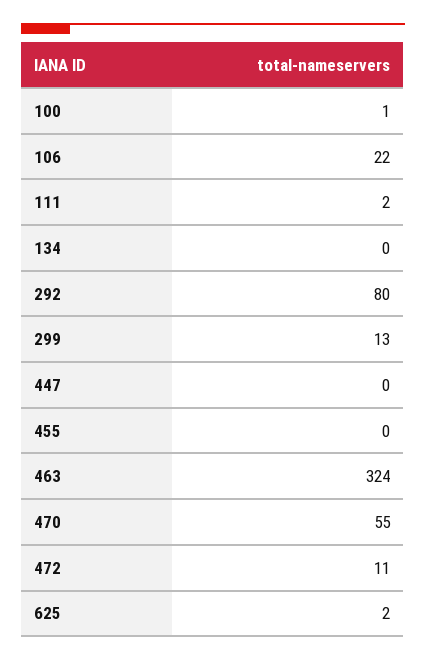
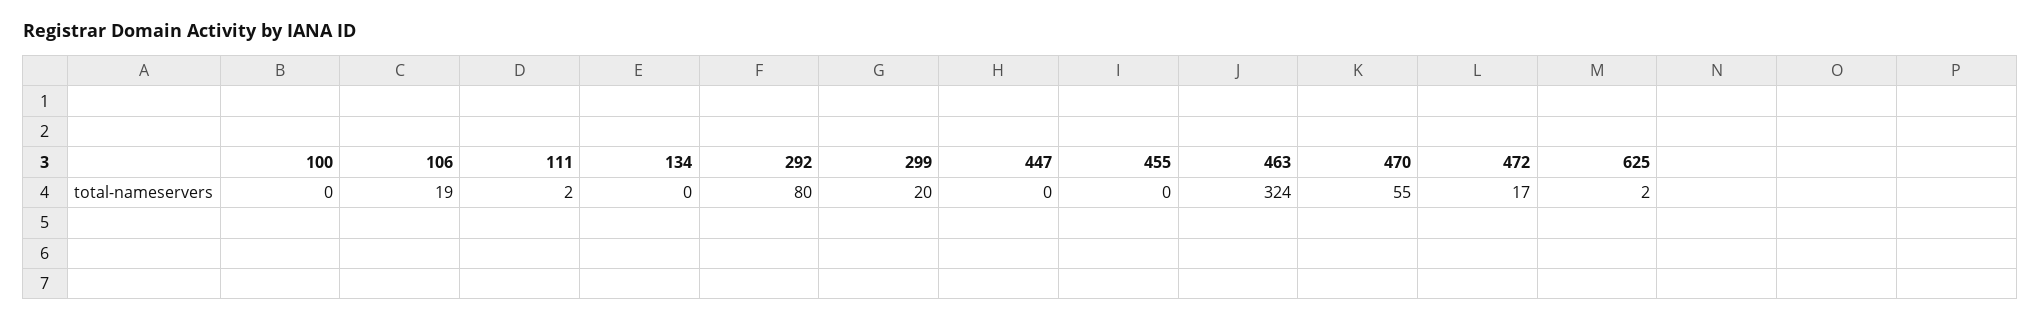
100: 1 -> 0
106: 22 -> 19
299: 13 -> 20
472: 11 -> 17

